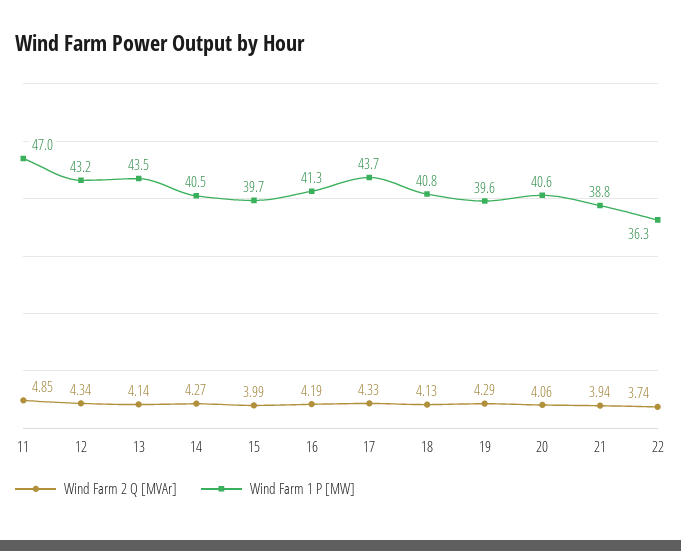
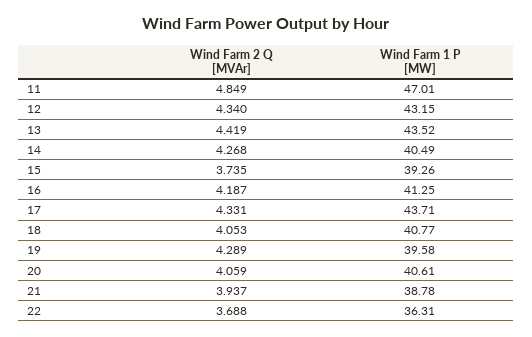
Wind Farm 2 Q [MVAr], 13: 4.14 -> 4.419
Wind Farm 2 Q [MVAr], 15: 3.99 -> 3.735
Wind Farm 1 P [MW], 15: 39.7 -> 39.26
Wind Farm 2 Q [MVAr], 18: 4.13 -> 4.053
Wind Farm 2 Q [MVAr], 22: 3.74 -> 3.688

